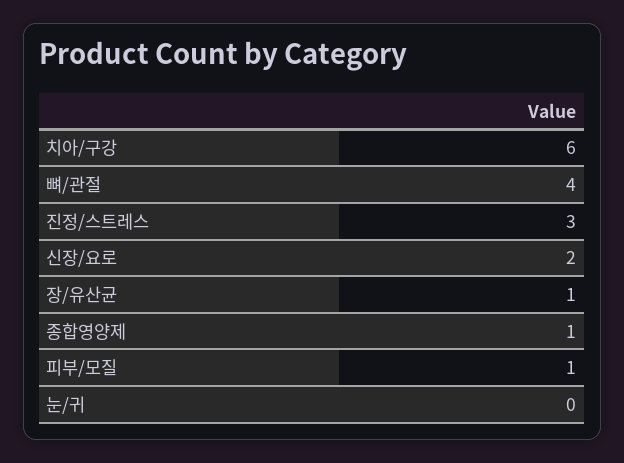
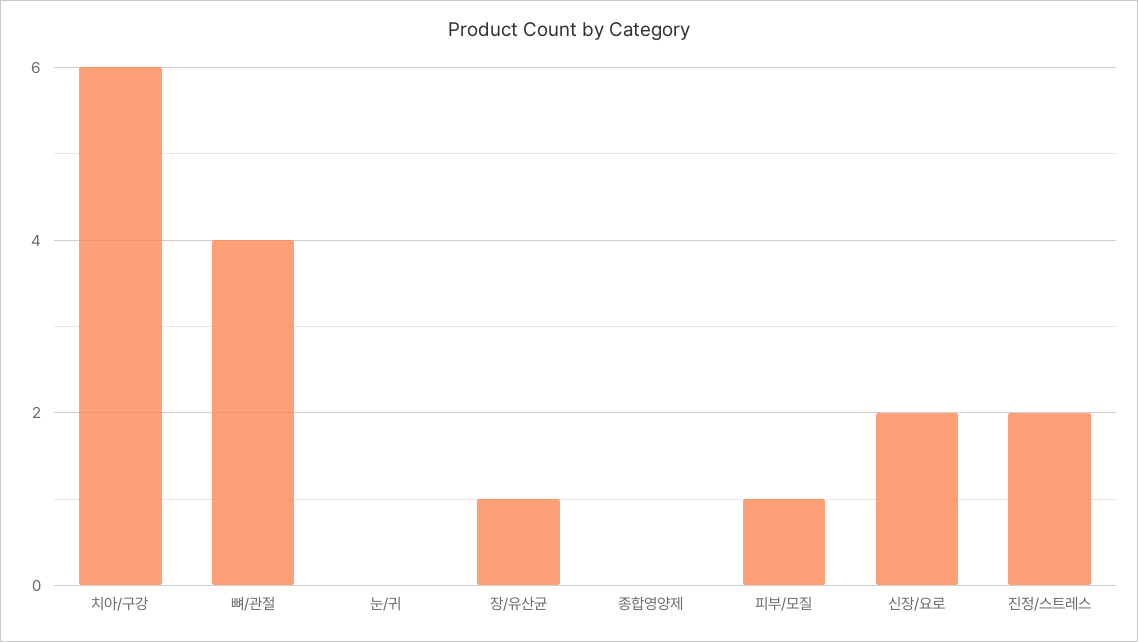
진정/스트레스: 3 -> 2
종합영양제: 1 -> 0

